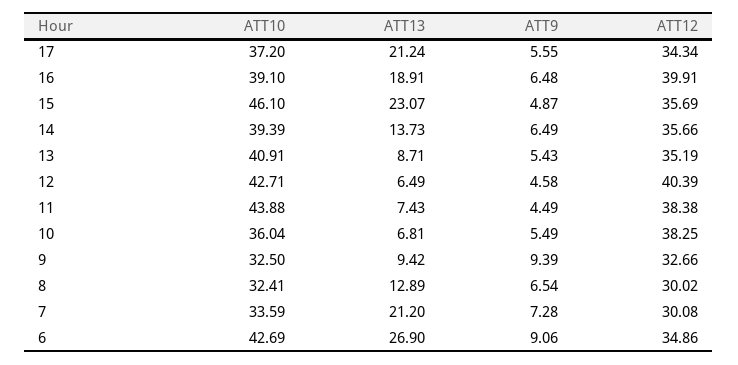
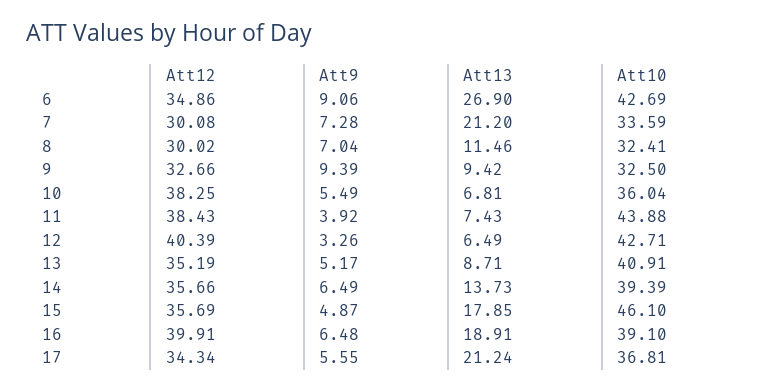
ATT10, 17: 37.2 -> 36.81
ATT13, 15: 23.07 -> 17.85
ATT9, 13: 5.43 -> 5.17
ATT9, 12: 4.58 -> 3.26
ATT9, 11: 4.49 -> 3.92
ATT12, 11: 38.38 -> 38.43
ATT13, 8: 12.89 -> 11.46
ATT9, 8: 6.54 -> 7.04

